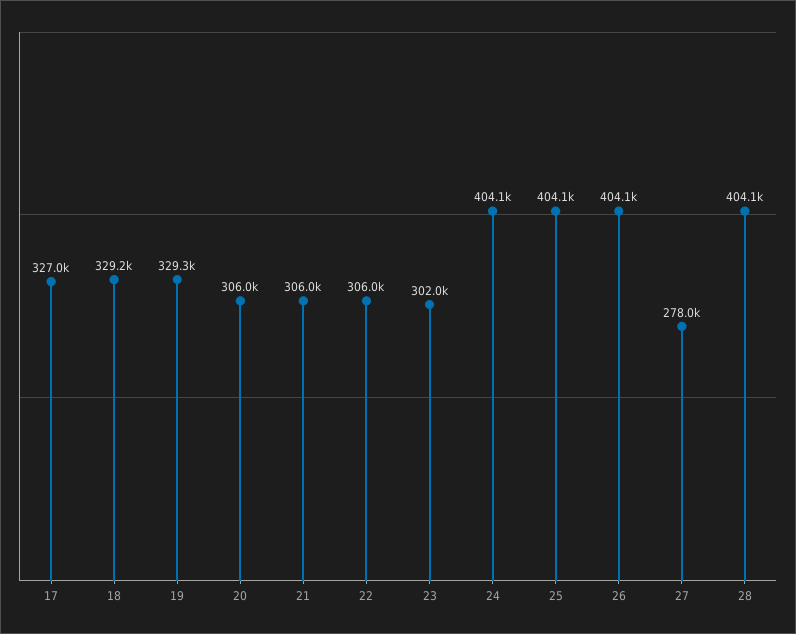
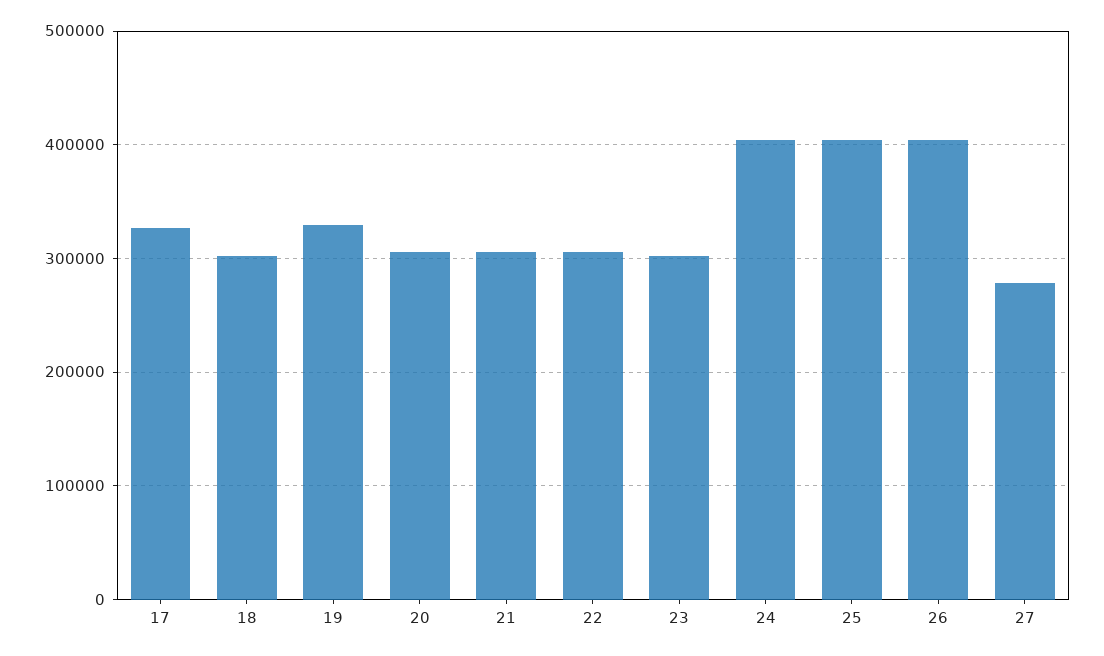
18: 329200 -> 300000
28: 404100 -> none

